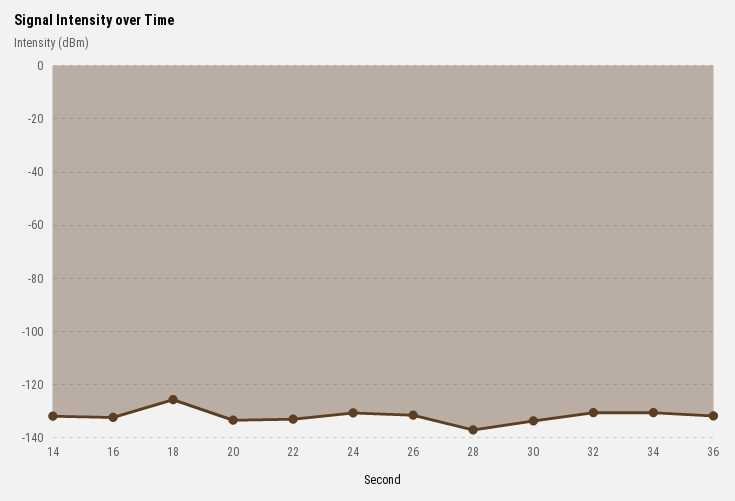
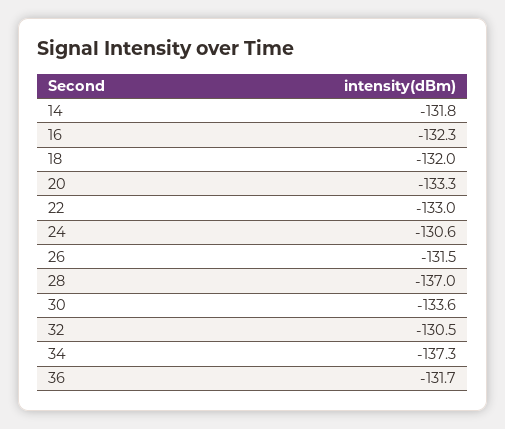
18: -125 -> -132
34: -130 -> -137.3

